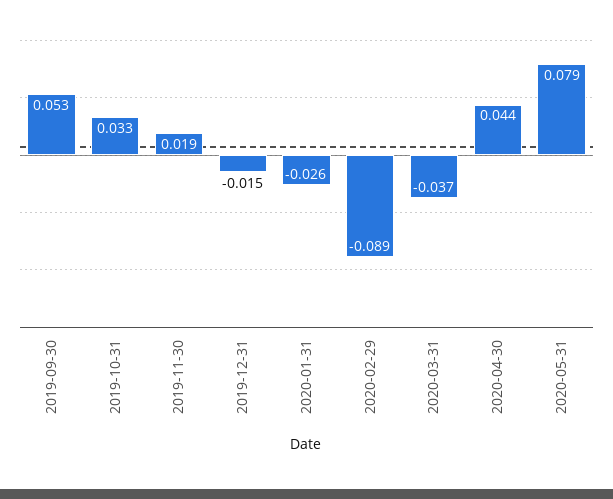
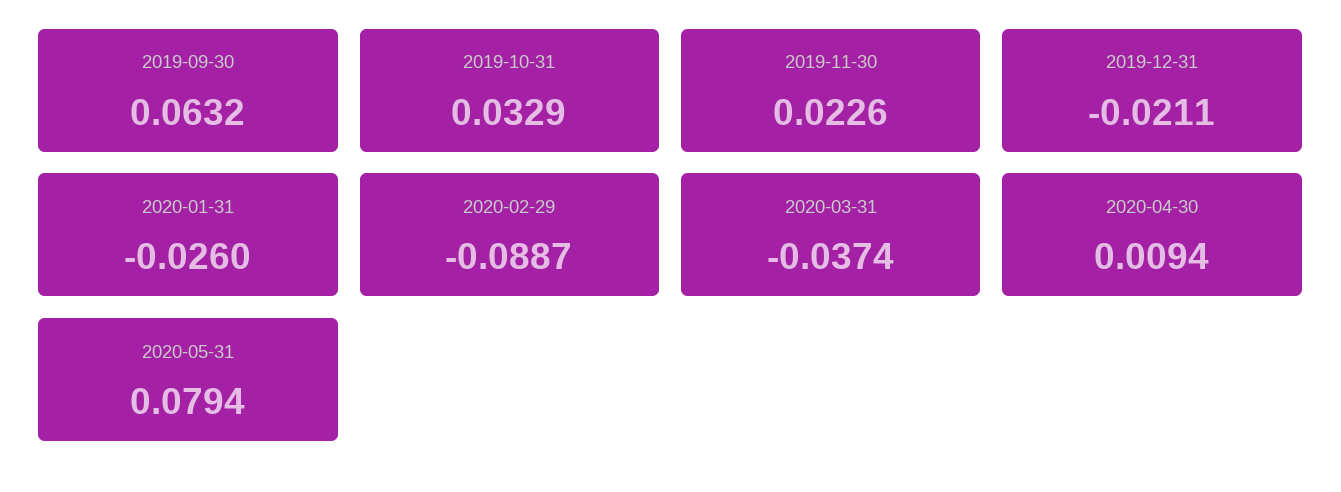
2019-09-30: 0.053 -> 0.0632
2019-11-30: 0.019 -> 0.0226
2019-12-31: -0.015 -> -0.0211
2020-04-30: 0.044 -> 0.0094

